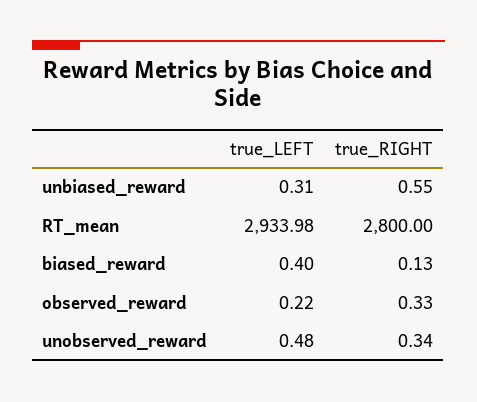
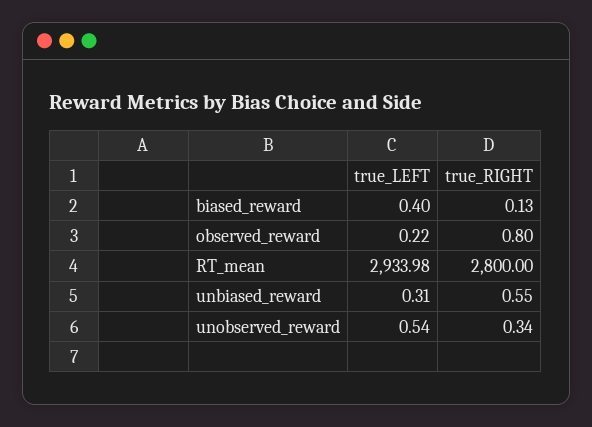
true_RIGHT, observed_reward: 0.33 -> 0.8
true_LEFT, unobserved_reward: 0.48 -> 0.54

